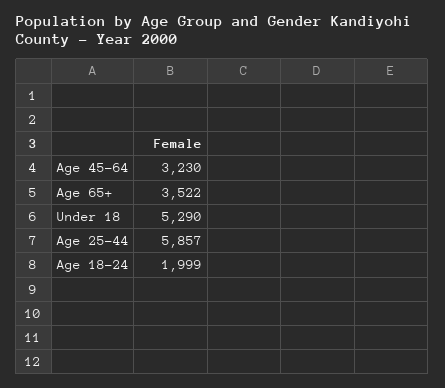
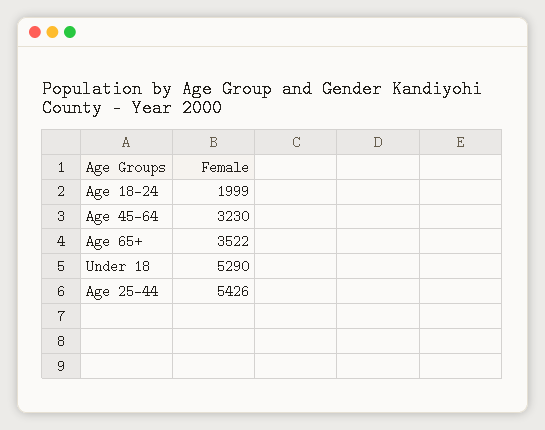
Age 25-44: 5857 -> 5426

